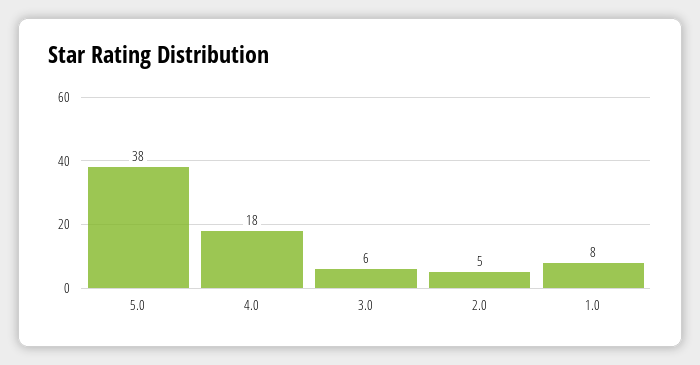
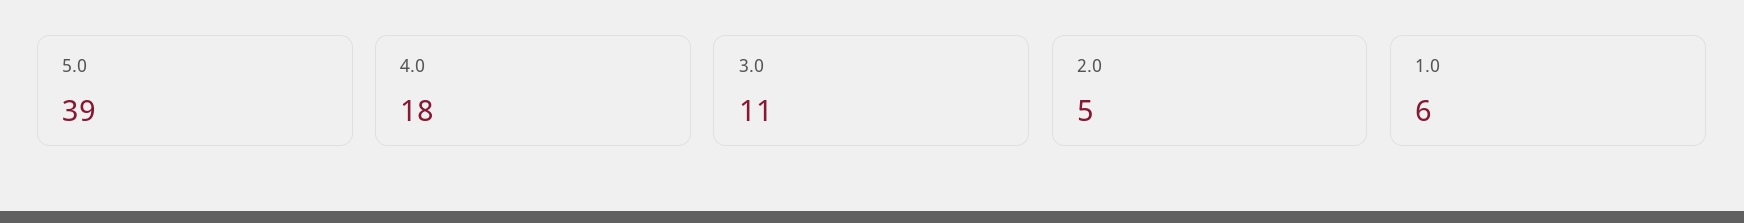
5.0: 38 -> 39
3.0: 6 -> 11
1.0: 8 -> 6

